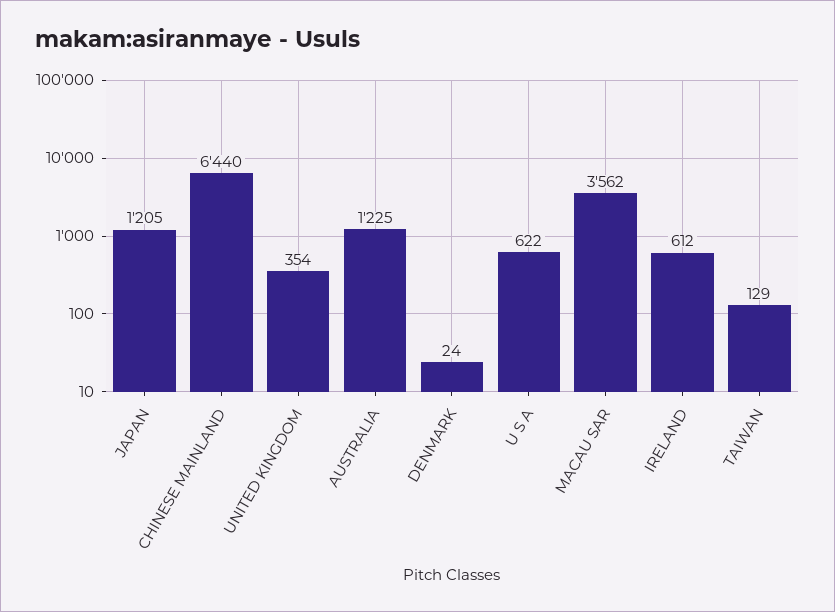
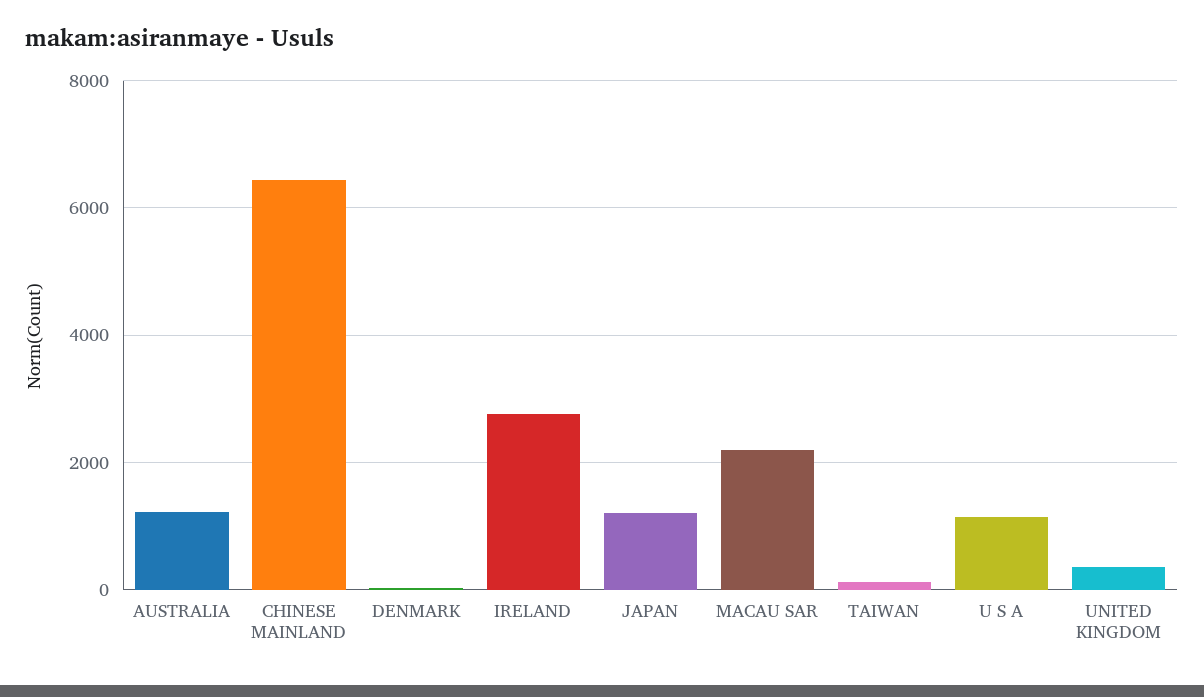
U S A: 622 -> 1200
MACAU SAR: 3562 -> 2200
IRELAND: 612 -> 2800

